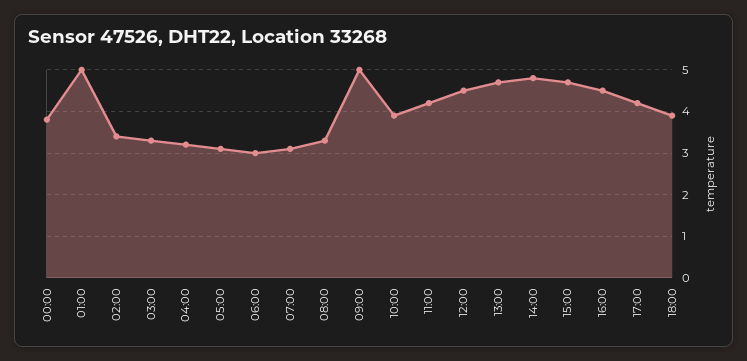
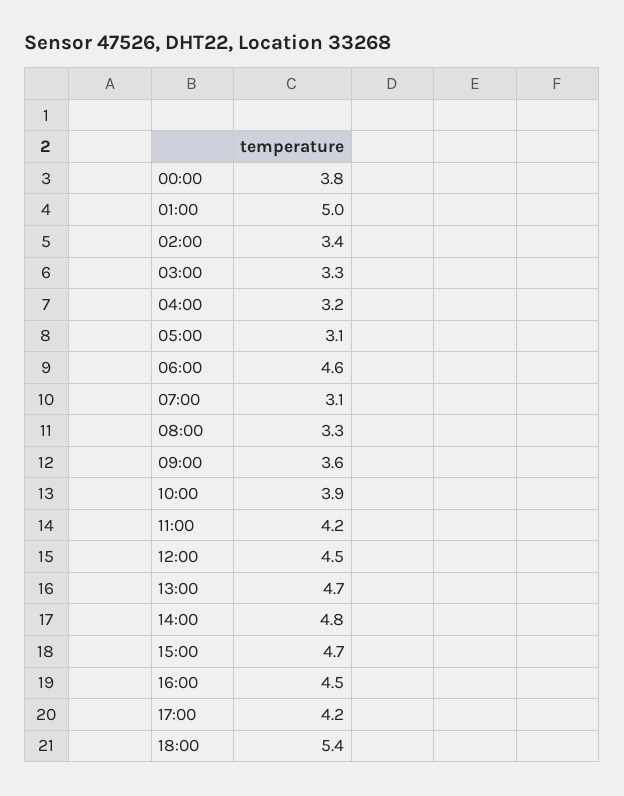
06:00: 3 -> 4.6
09:00: 5 -> 3.6
18:00: 4 -> 5.4

